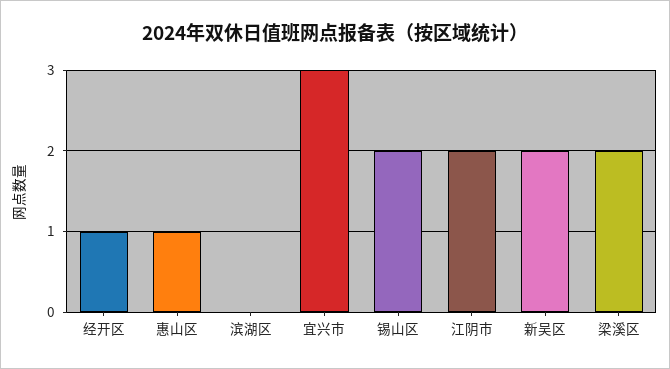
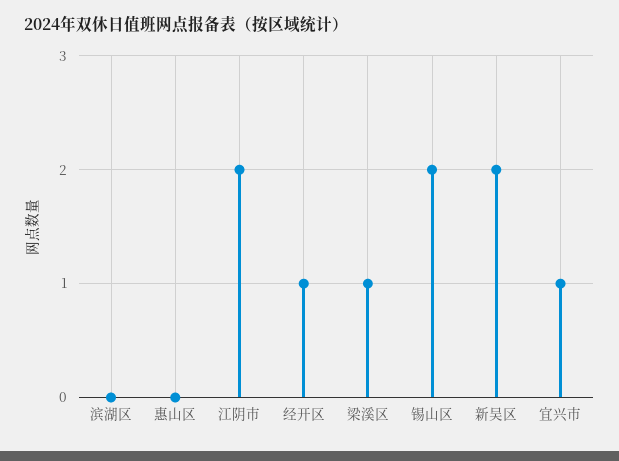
惠山区: 1 -> 0
宜兴市: 3 -> 1
梁溪区: 2 -> 1

